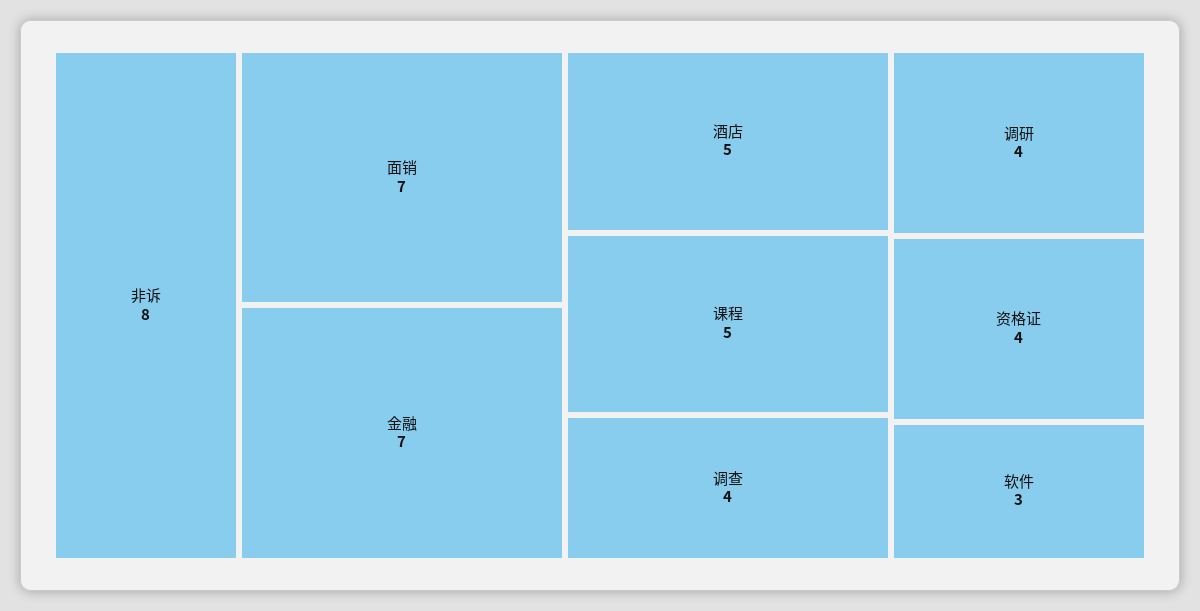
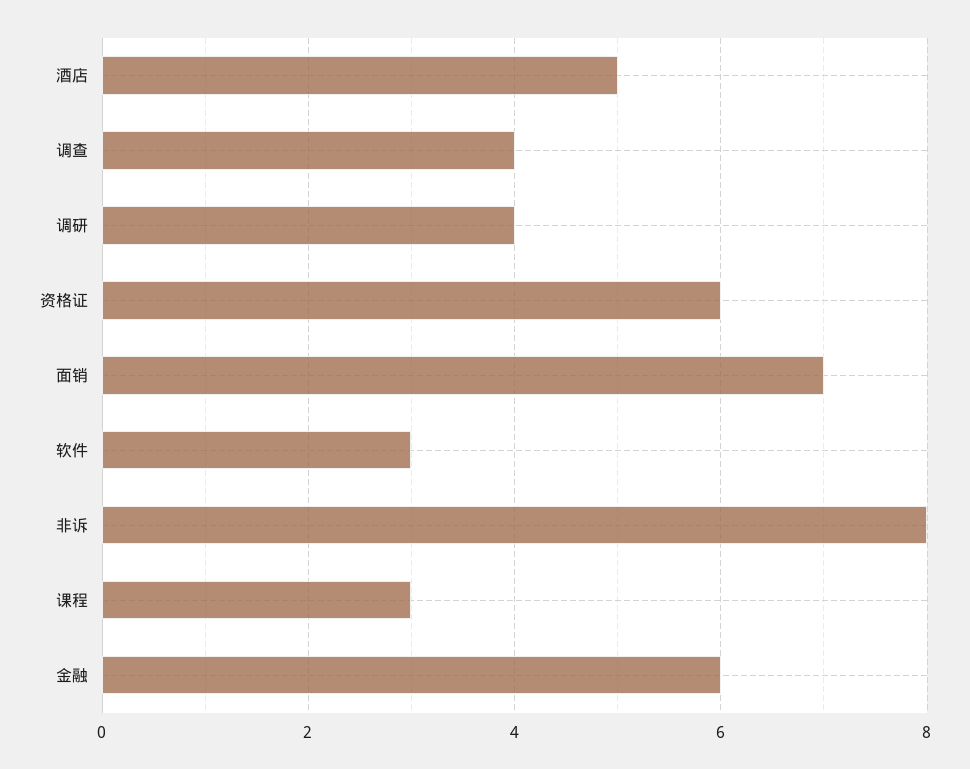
金融: 7 -> 6
课程: 5 -> 3
资格证: 4 -> 6

